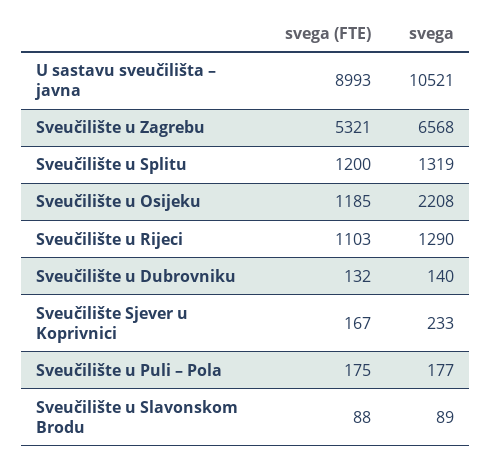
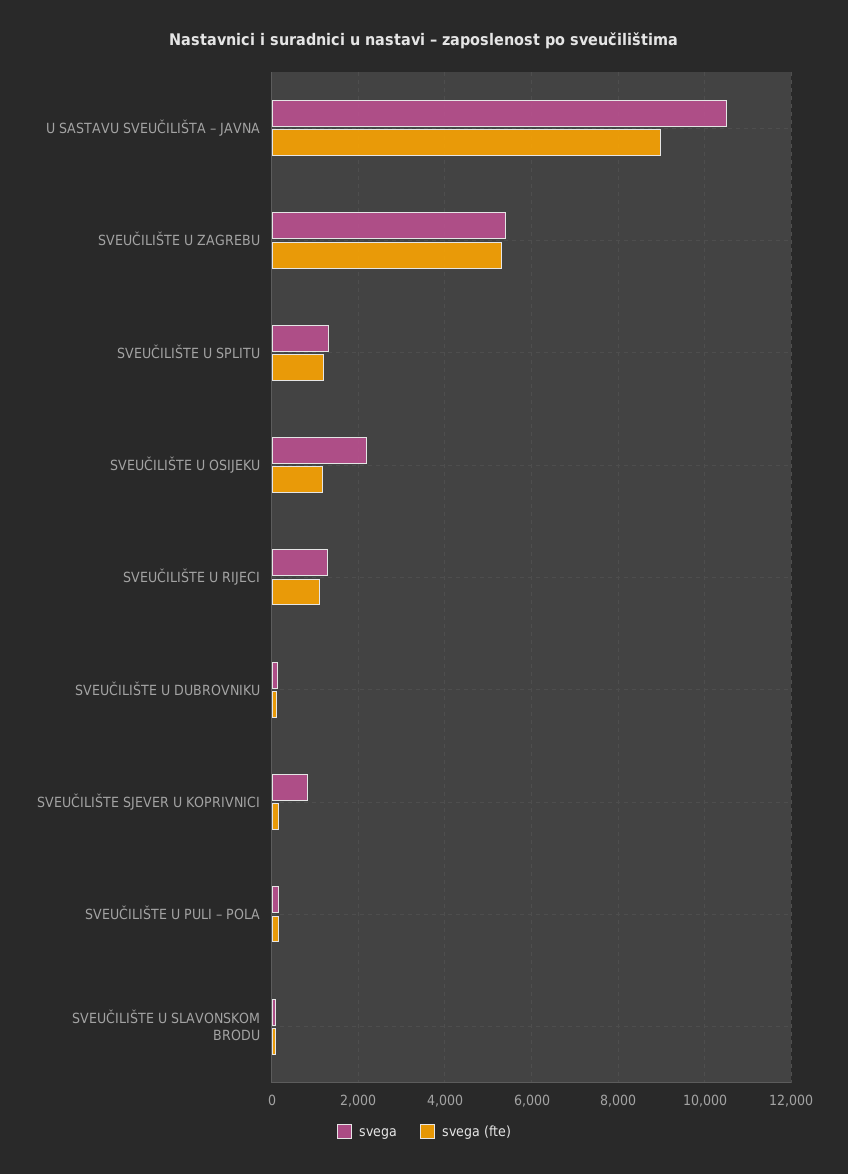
svega, Sveučilište u Zagrebu: 6568 -> 5400
svega, Sveučilište Sjever u Koprivnici: 233 -> 800

